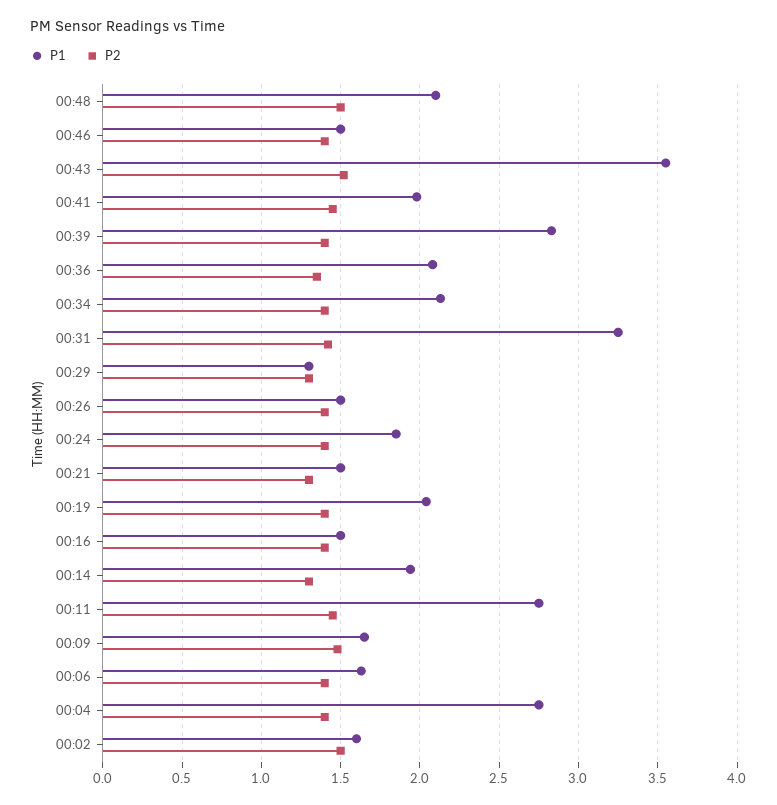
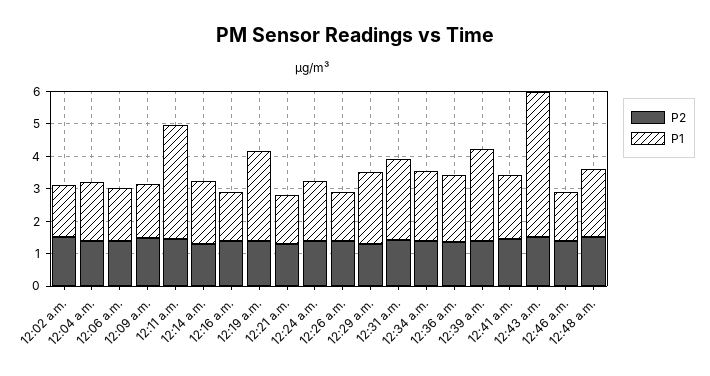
P1, 00:43: 3.55 -> 4.5
P1, 00:31: 3.25 -> 2.5
P1, 00:29: 1.3 -> 2.25
P1, 00:19: 2.05 -> 2.75
P1, 00:11: 2.75 -> 3.5
P1, 00:04: 2.75 -> 1.75

